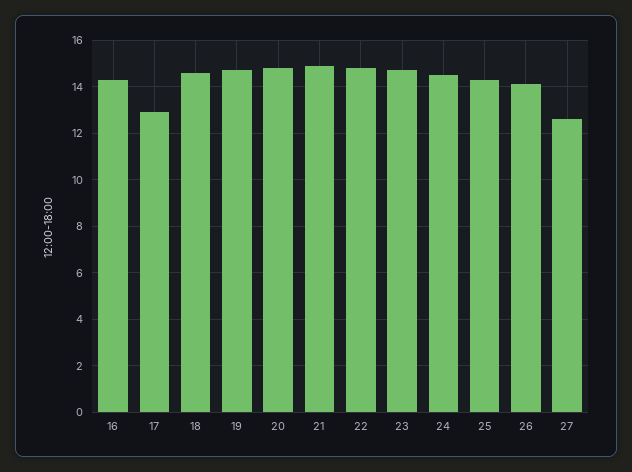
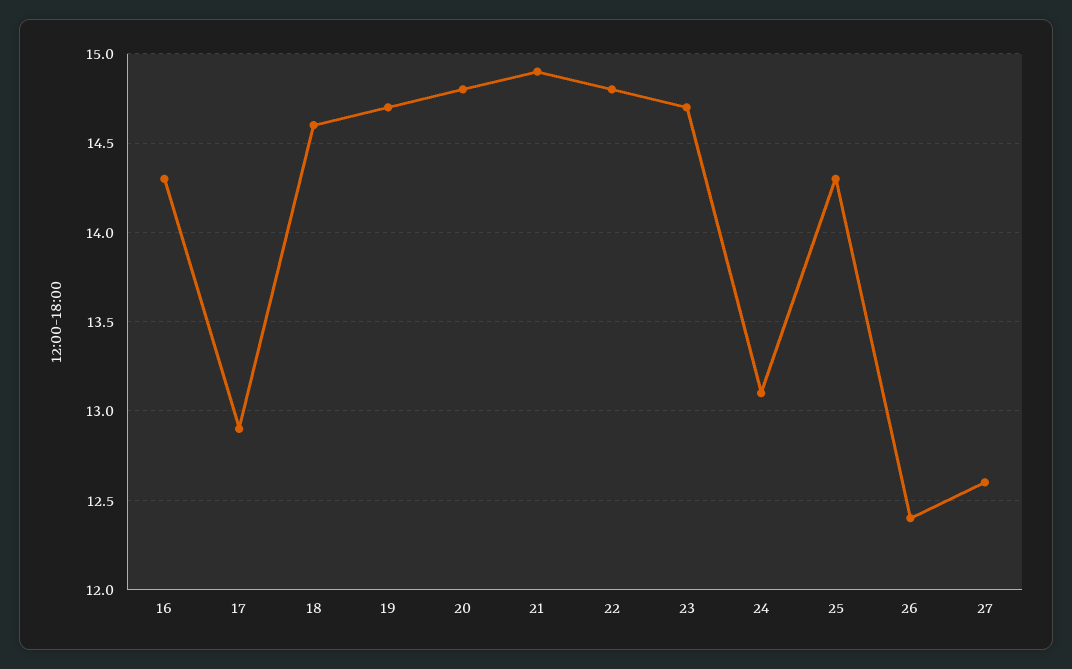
24: 14.5 -> 13.1
26: 14 -> 12.4

